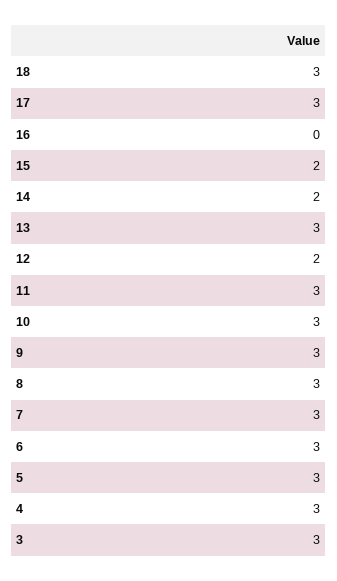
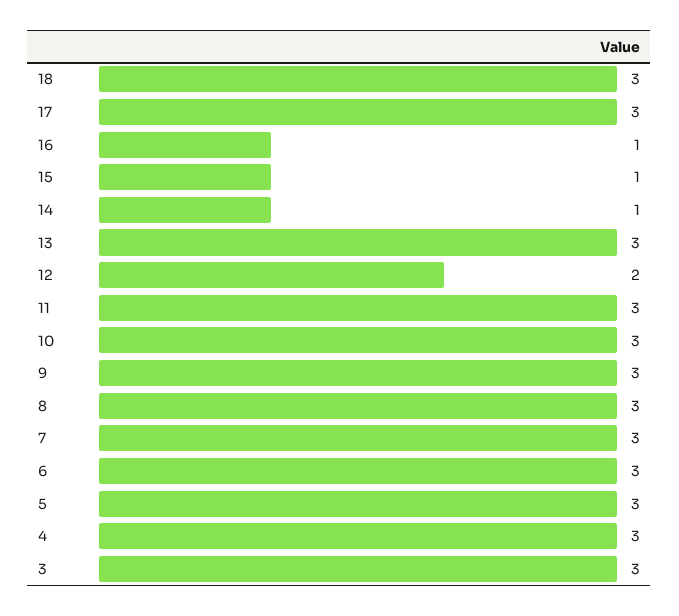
16: 0 -> 1
15: 2 -> 1
14: 2 -> 1

